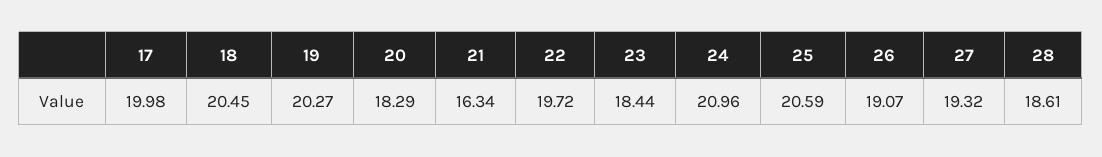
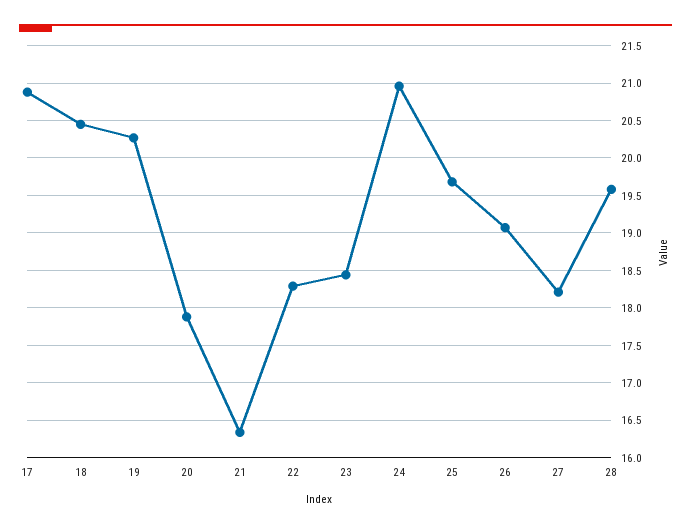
17: 19.98 -> 20.9
20: 18.29 -> 17.9
22: 19.72 -> 18.3
25: 20.59 -> 19.7
27: 19.32 -> 18.2
28: 18.61 -> 19.6

